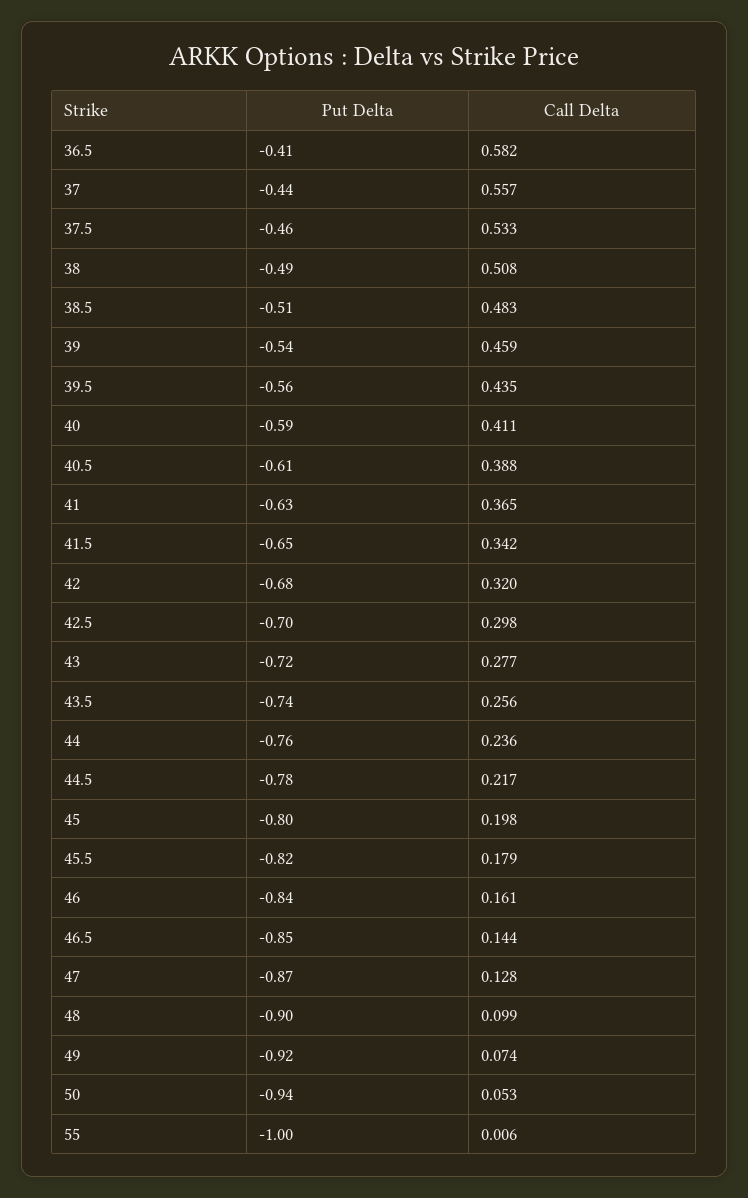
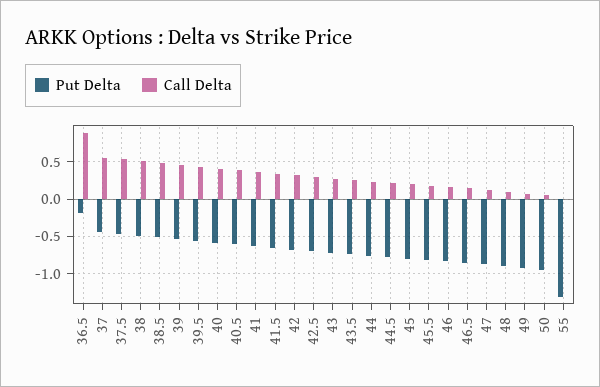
Put Delta, 36.5: -0.41 -> -0.2
Call Delta, 36.5: 0.582 -> 0.9
Put Delta, 55: -1 -> -1.3

